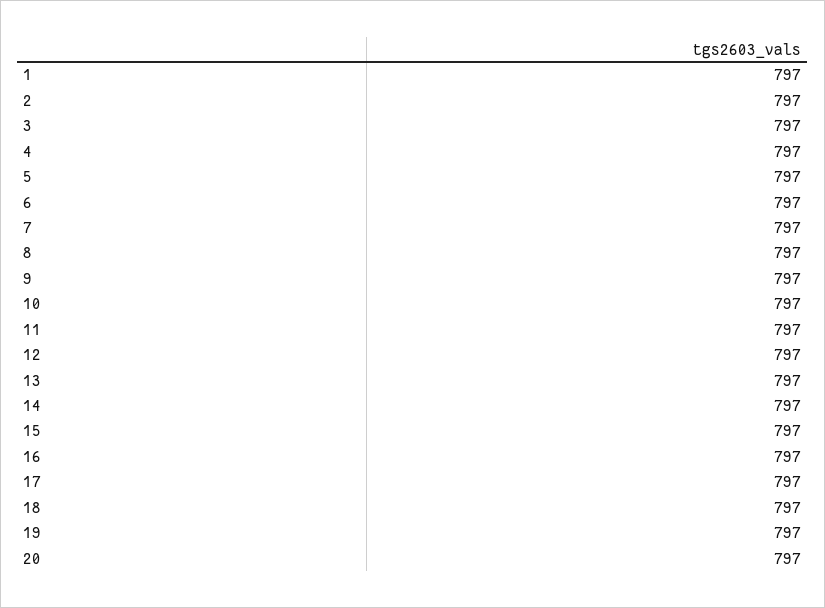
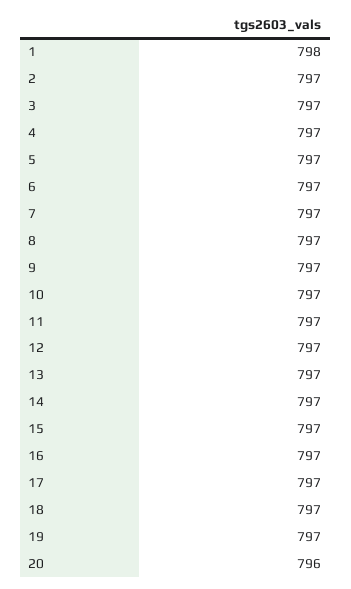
1: 797 -> 798
20: 797 -> 796

